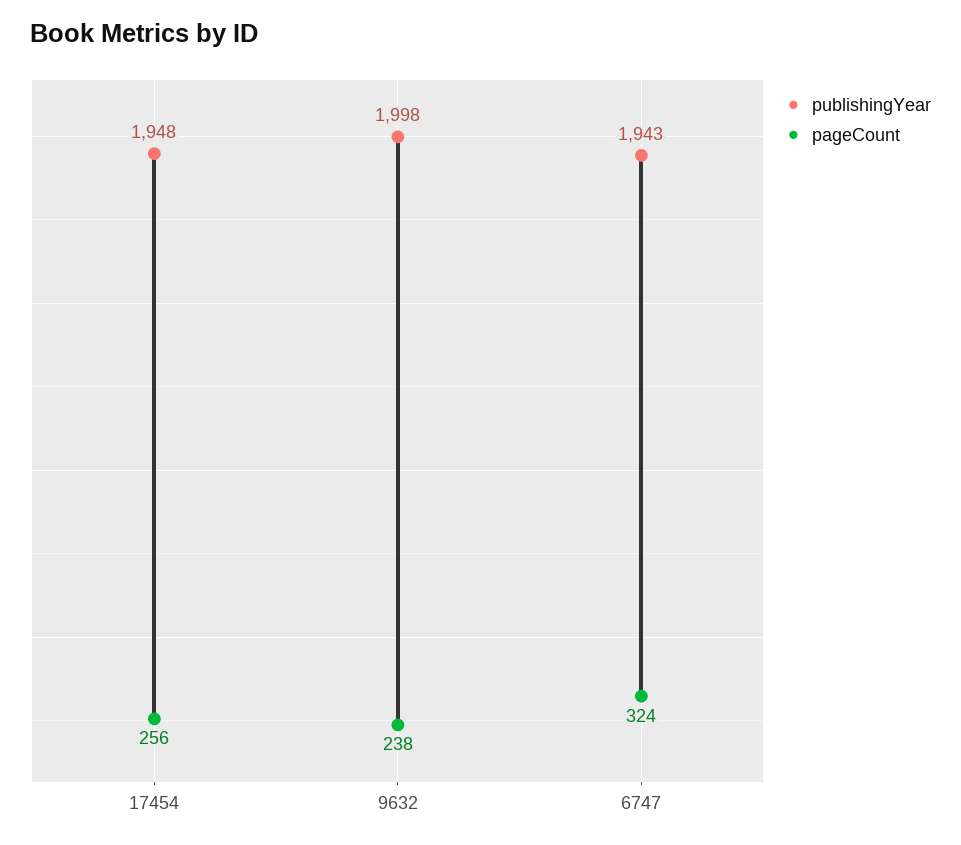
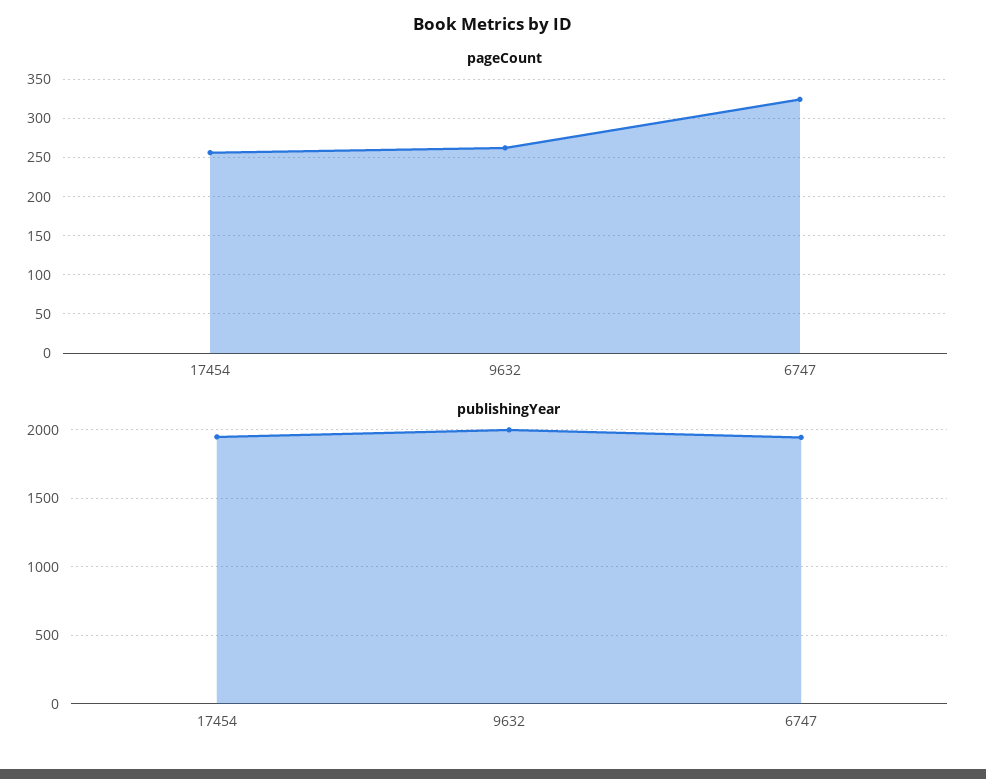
pageCount, 9632: 238 -> 260

